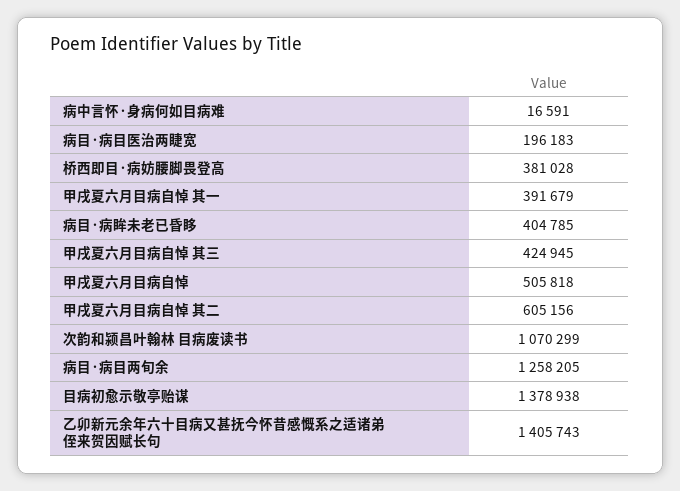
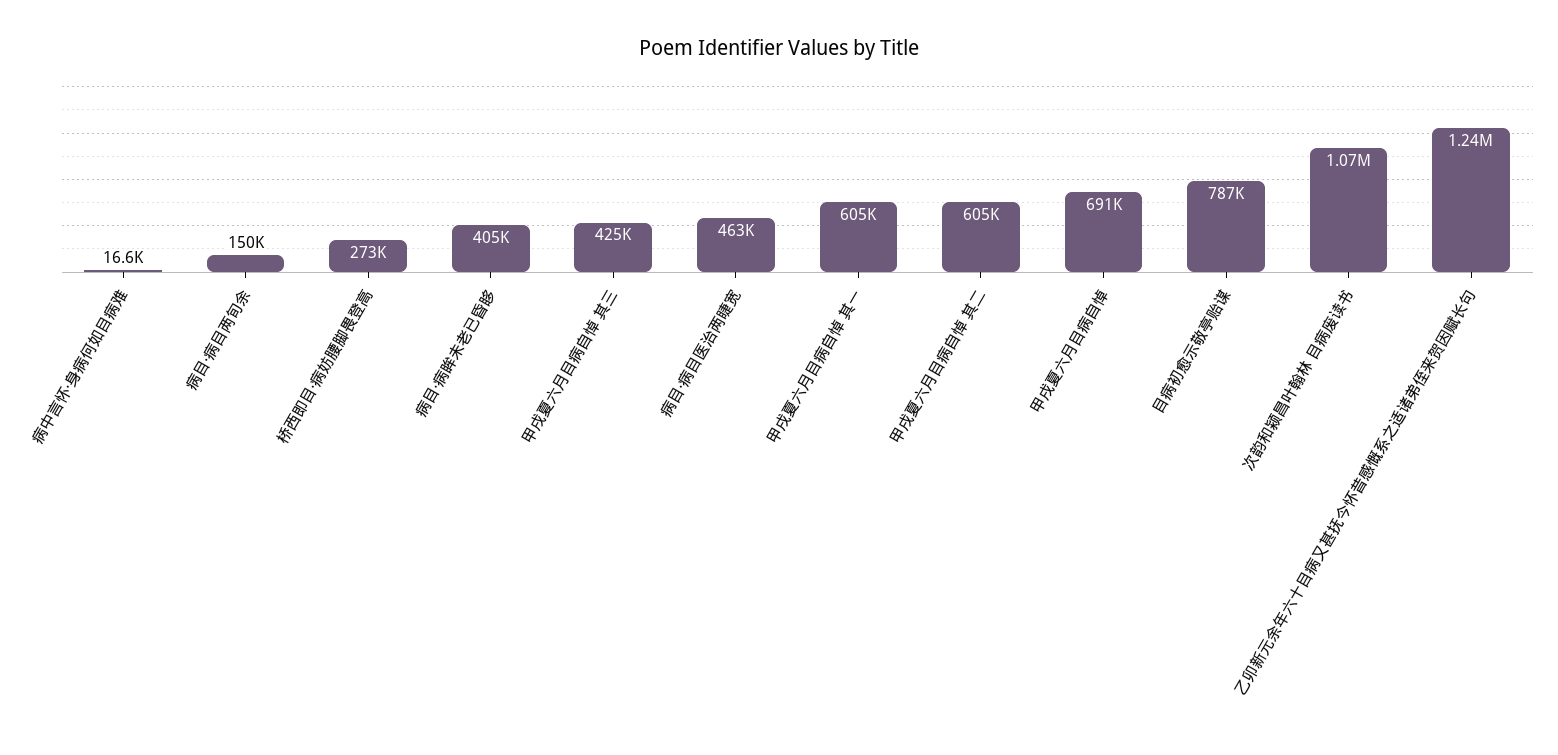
病目·病目医治两睫宽: 196183 -> 463000
桥西即目·病妨腰脚畏登高: 381028 -> 273000
甲戌夏六月目病自悼 其一: 391679 -> 605000
甲戌夏六月目病自悼: 505818 -> 691000
病目·病目两旬余: 1258205 -> 150000
目病初愈示敬亭贻谋: 1378938 -> 787000
乙卯新元余年六十目病又甚抚今怀昔感慨系之适诸弟侄来贺因赋长句: 1405743 -> 1240000

